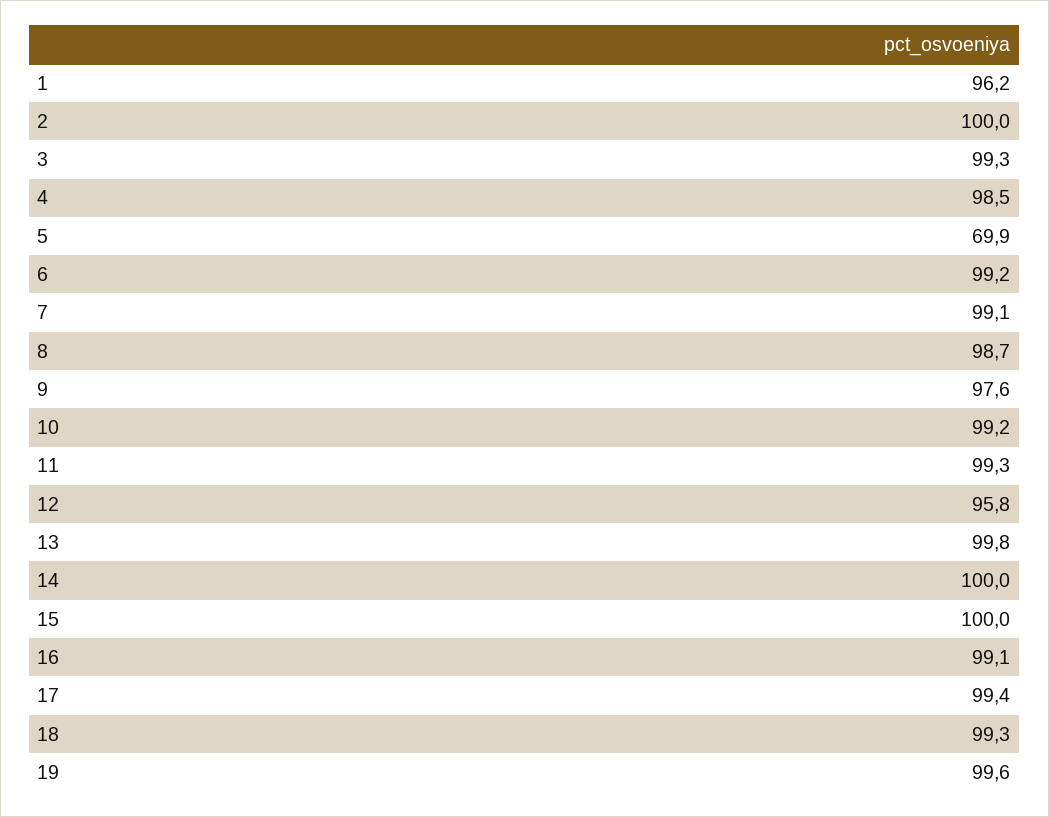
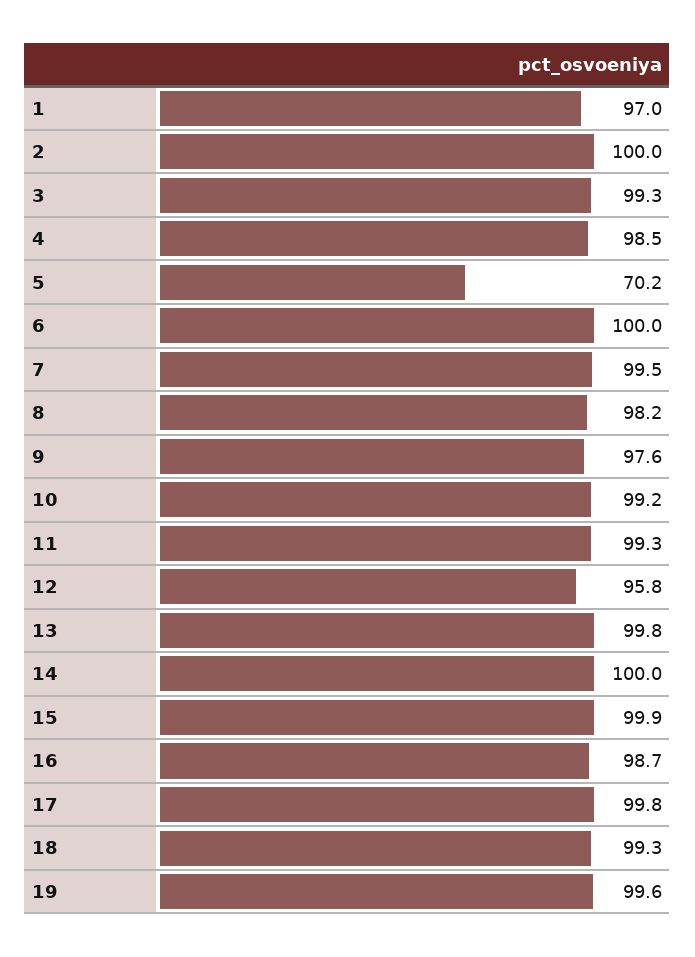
1: 96.2 -> 97
5: 69.9 -> 70.2
6: 99.2 -> 100
7: 99.1 -> 99.5
8: 98.7 -> 98.2
15: 100 -> 99.9
16: 99.1 -> 98.7
17: 99.4 -> 99.8

